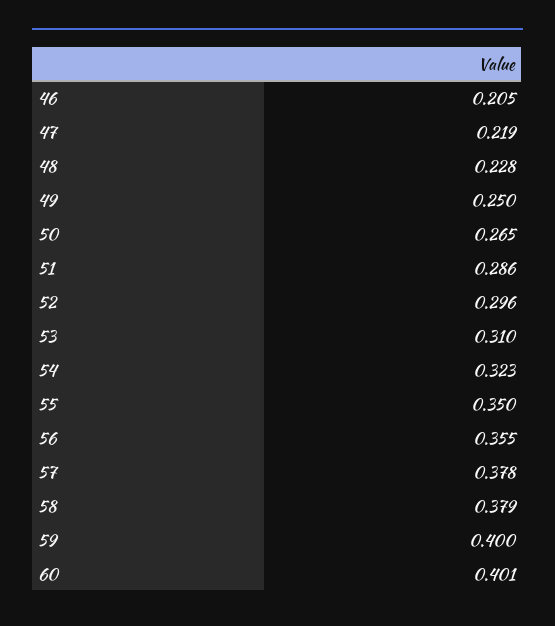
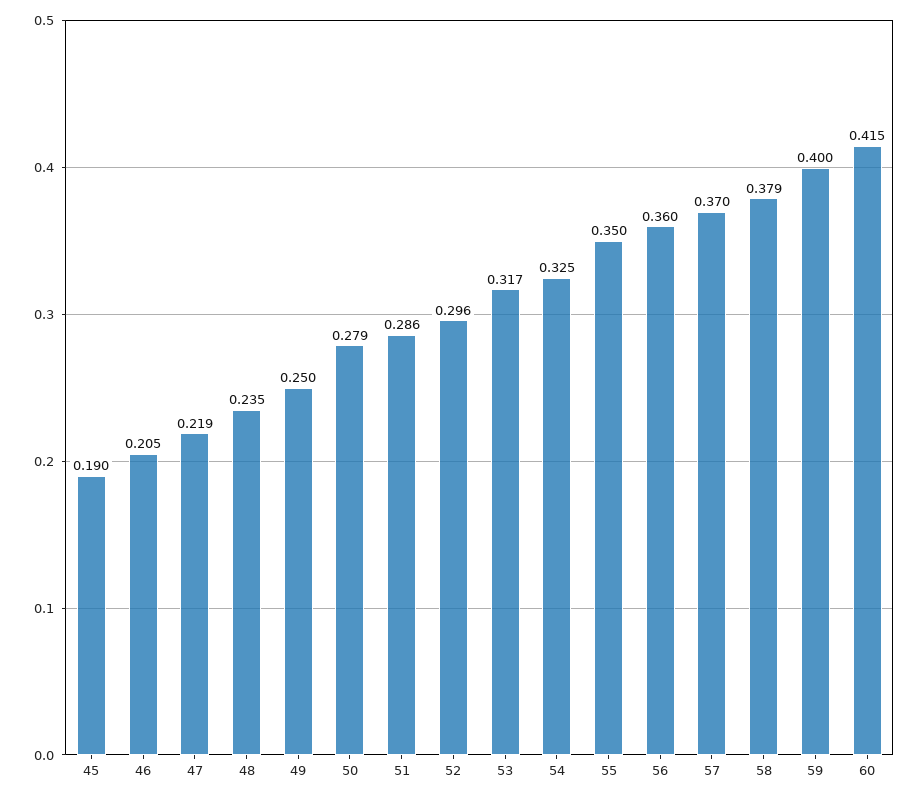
48: 0.228 -> 0.235
50: 0.265 -> 0.279
53: 0.31 -> 0.317
54: 0.323 -> 0.325
56: 0.355 -> 0.36
57: 0.378 -> 0.37
60: 0.401 -> 0.415
45: none -> 0.19

